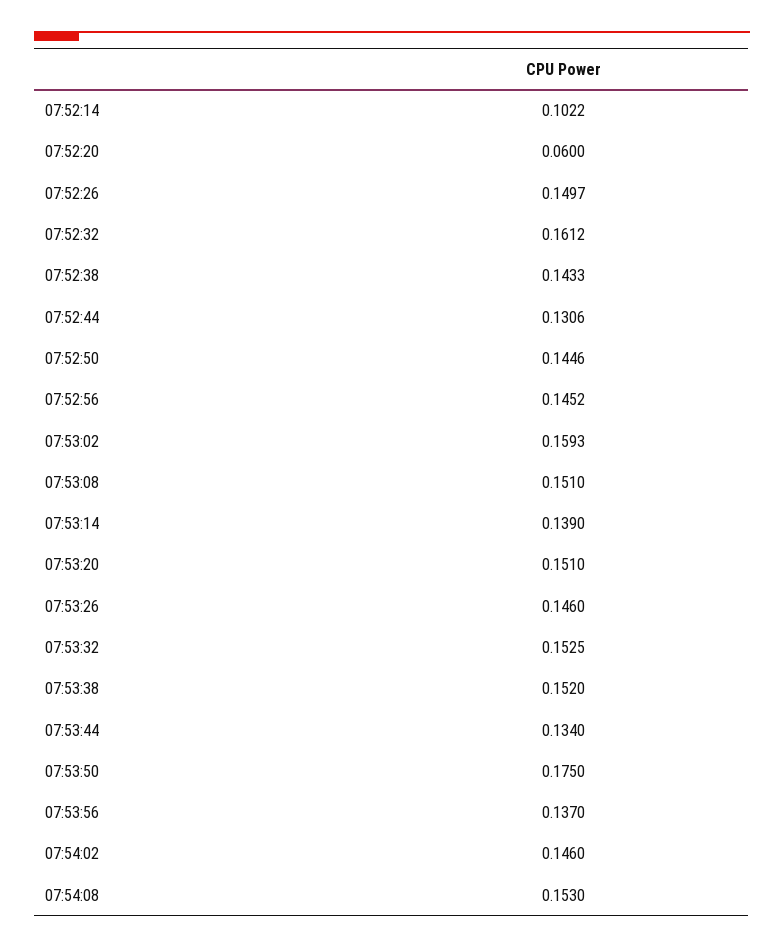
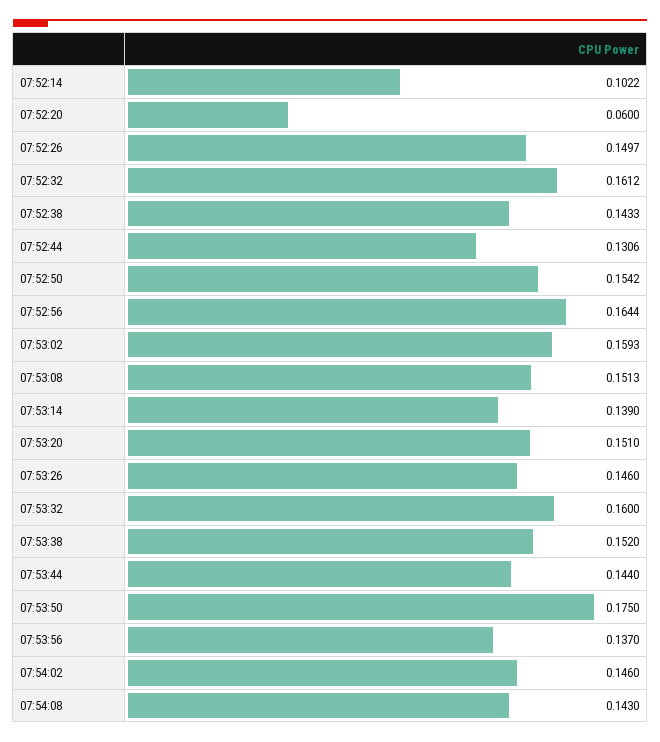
07:52:50: 0.1446 -> 0.1542
07:52:56: 0.1452 -> 0.1644
07:53:08: 0.151 -> 0.1513
07:53:32: 0.1525 -> 0.16
07:53:44: 0.134 -> 0.144
07:54:08: 0.153 -> 0.143

